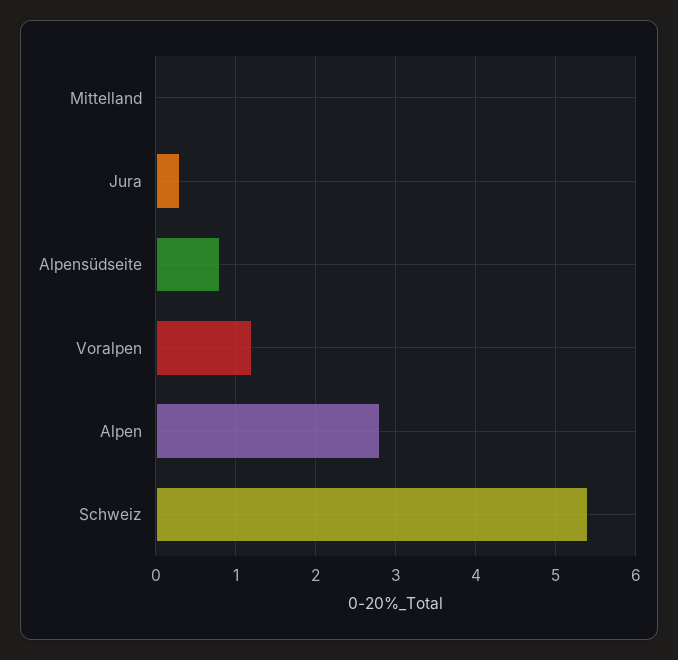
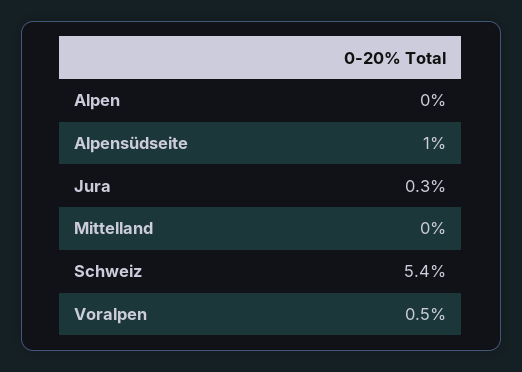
Alpensüdseite: 0.8 -> 1
Voralpen: 1.2 -> 0.5
Alpen: 2.8 -> 0

